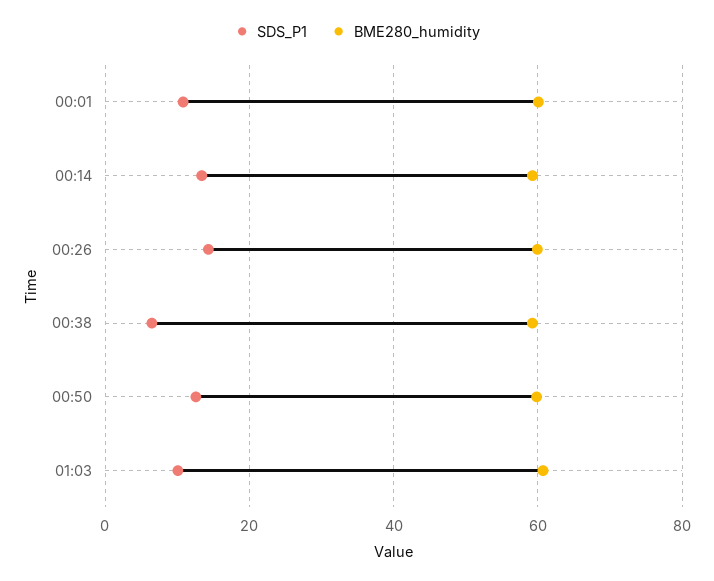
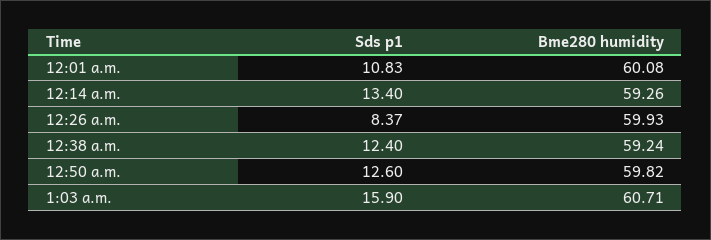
SDS_P1, 00:26: 14 -> 8.37
SDS_P1, 00:38: 6 -> 12.4
SDS_P1, 01:03: 10 -> 15.9

